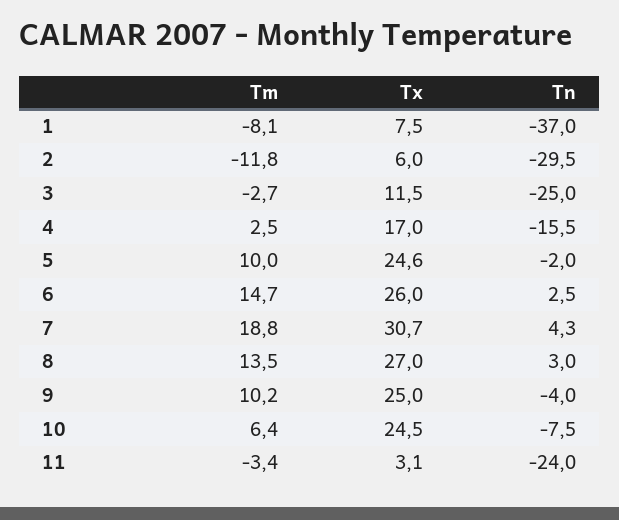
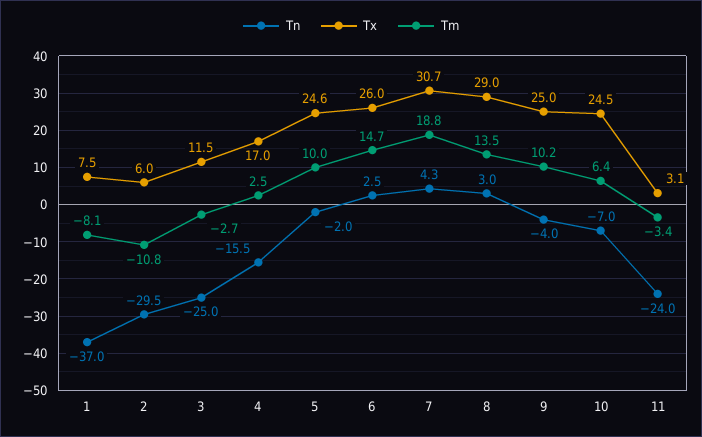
Tm, 2: -11.8 -> -10.8
Tx, 8: 27 -> 29
Tn, 10: -7.5 -> -7

